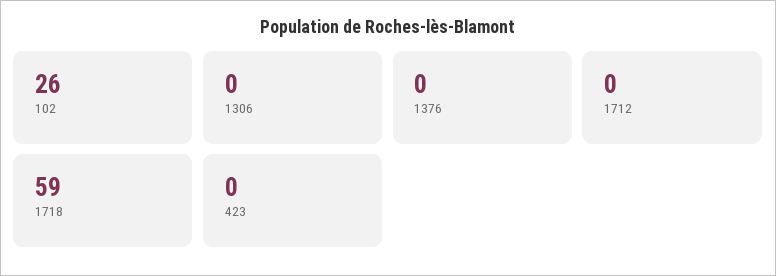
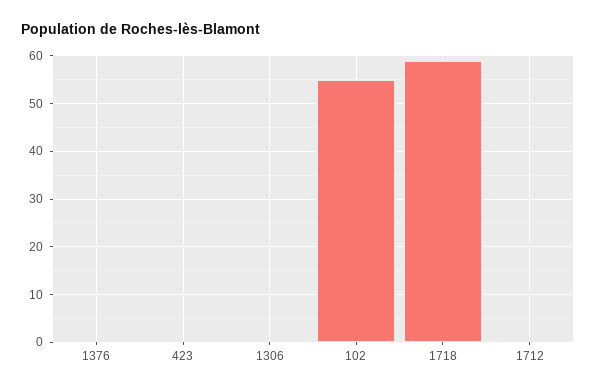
102: 26 -> 55

